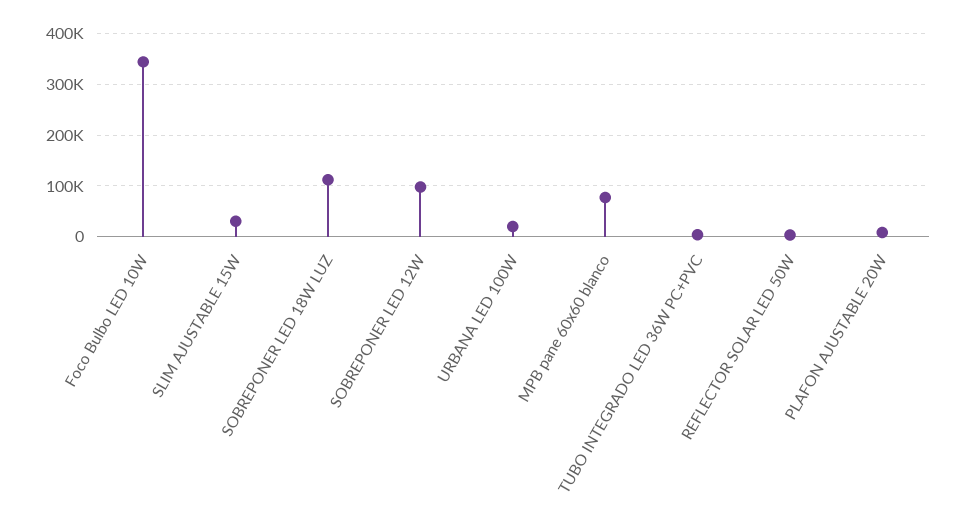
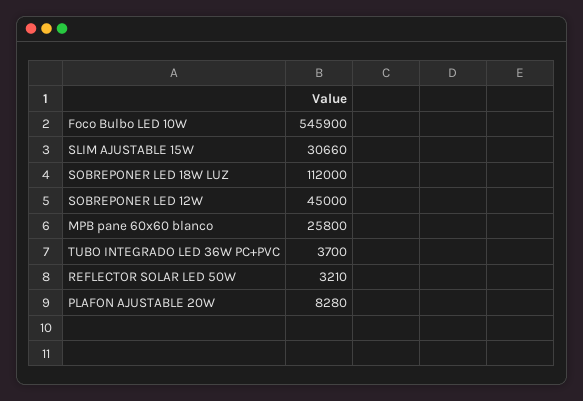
Foco Bulbo LED 10W: 340000 -> 545900
SOBREPONER LED 12W: 100000 -> 45000
URBANA LED 100W: 20000 -> none
MPB pane 60x60 blanco: 80000 -> 25800

